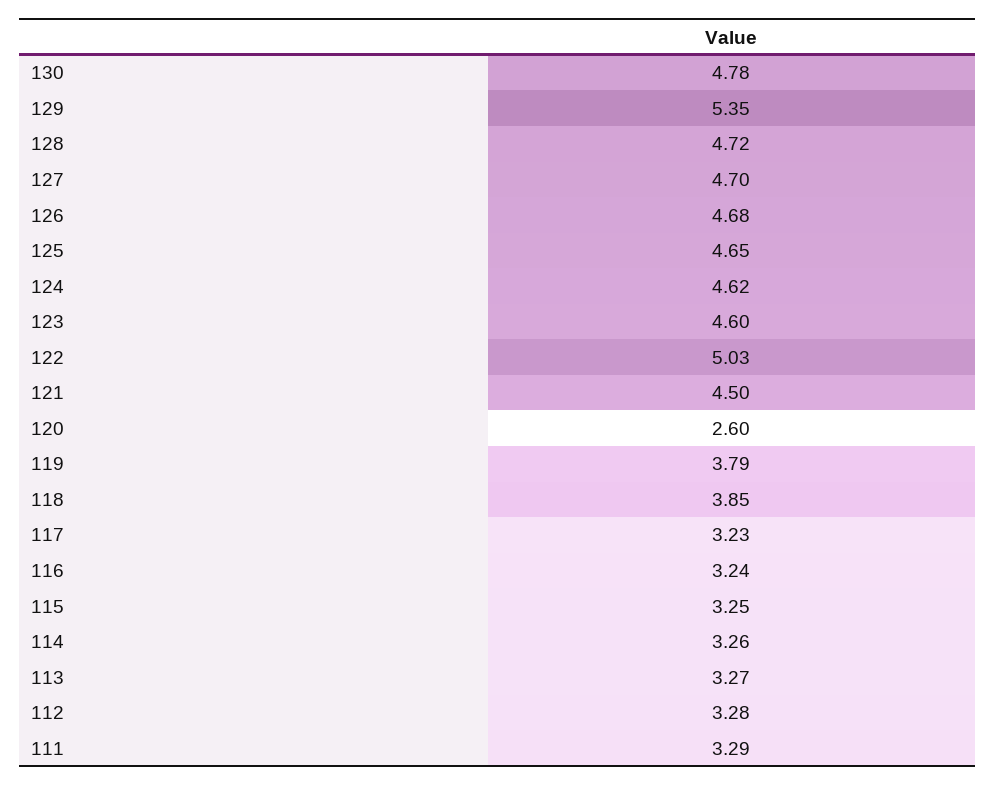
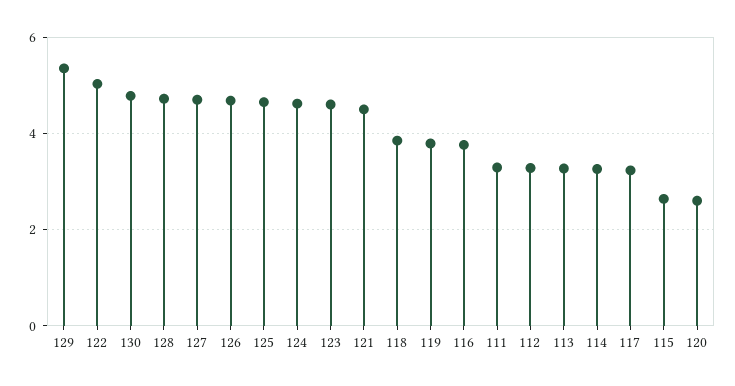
116: 3.24 -> 3.8
115: 3.25 -> 2.6

